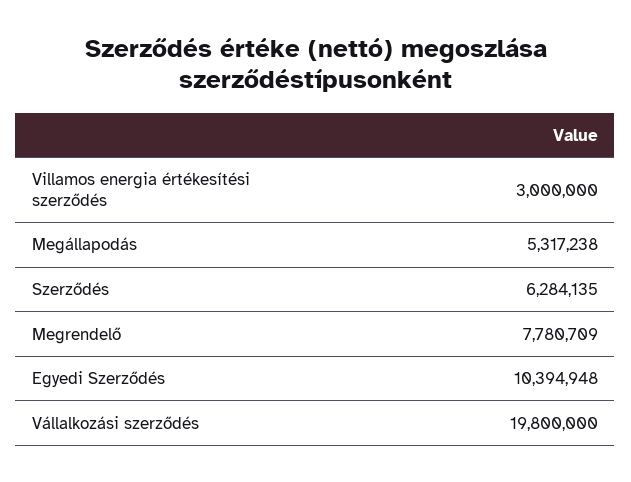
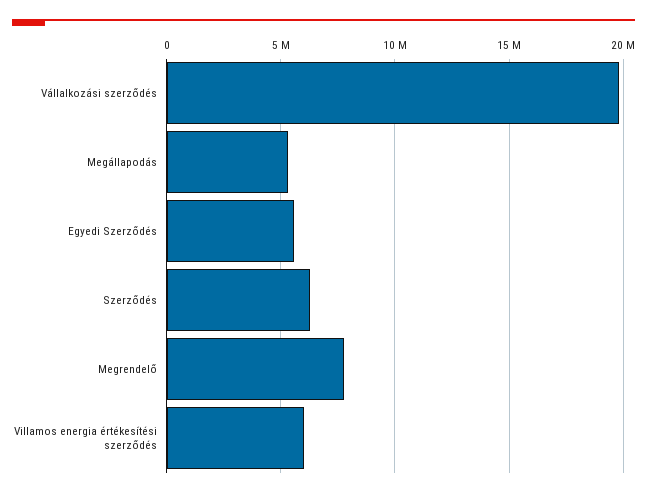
Villamos energia értékesítési szerződés: 3000000 -> 6000000
Egyedi Szerződés: 10394948 -> 5500000

